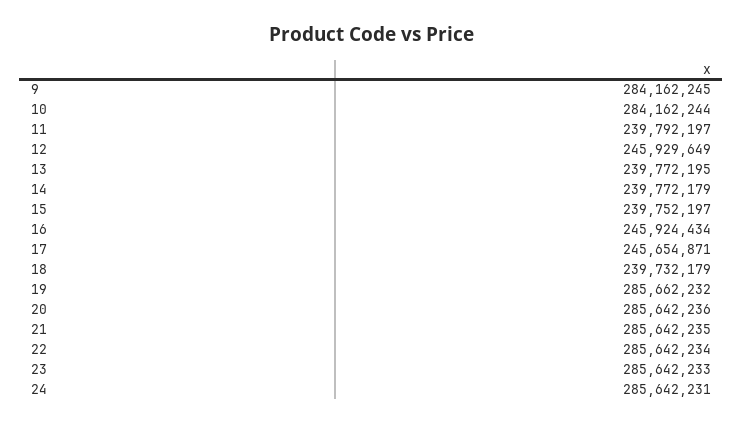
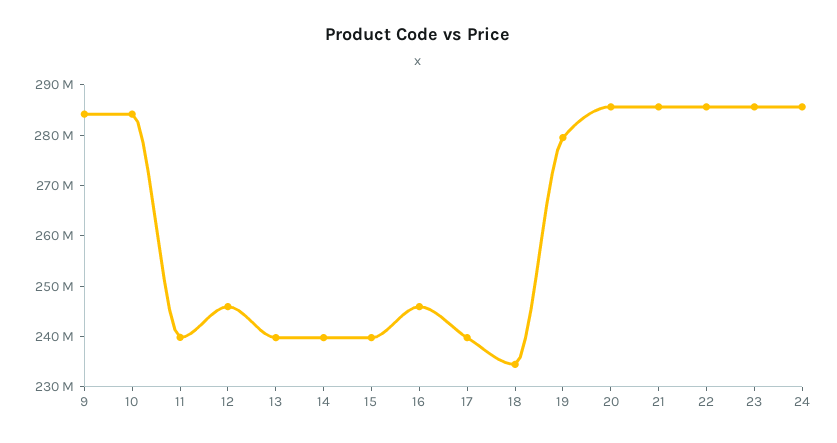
17: 245654871 -> 240000000
18: 239732179 -> 234000000
19: 285662232 -> 280000000

